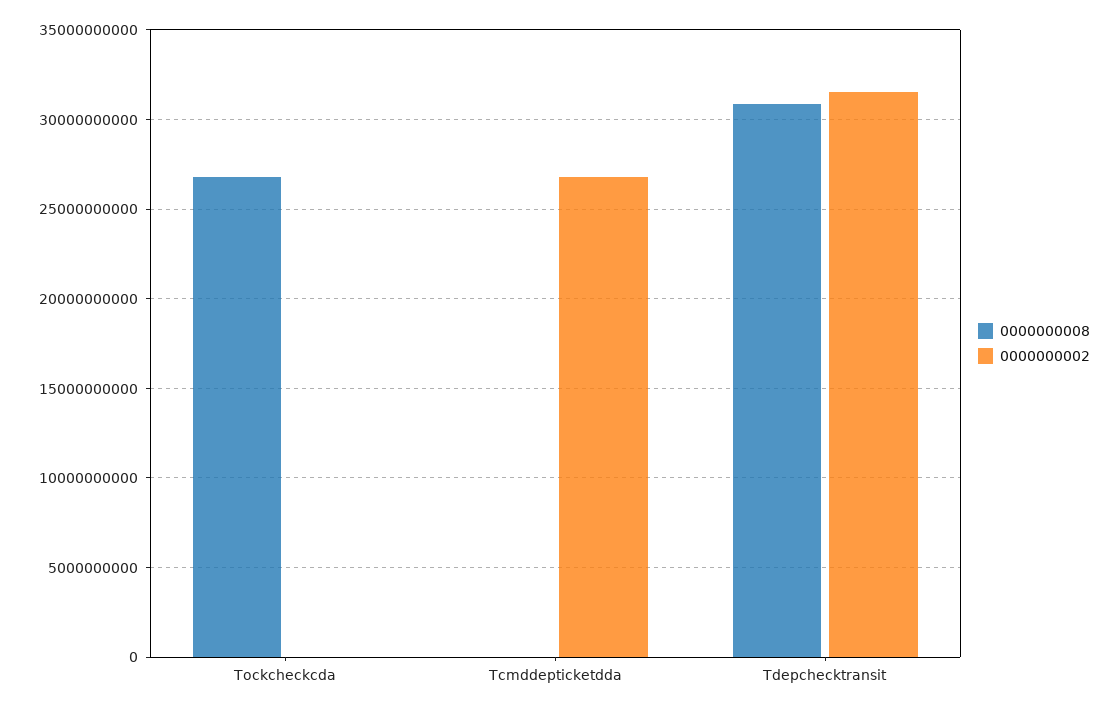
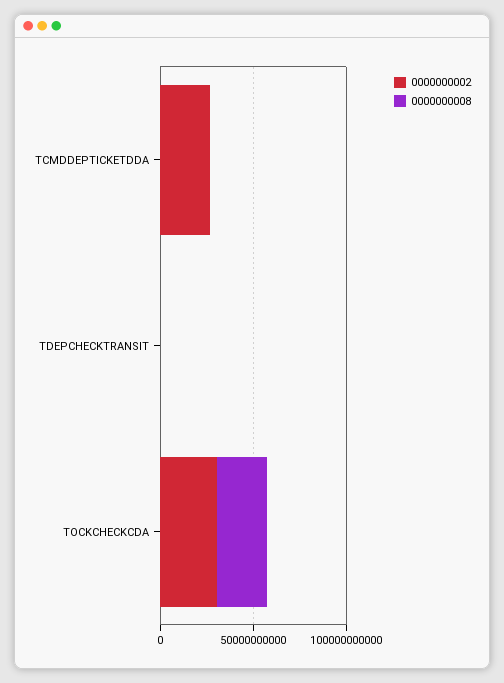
0000000002, Tockcheckcda: 0 -> 30000000000
0000000008, Tdepchecktransit: 31000000000 -> 0
0000000002, Tdepchecktransit: 31500000000 -> 0

